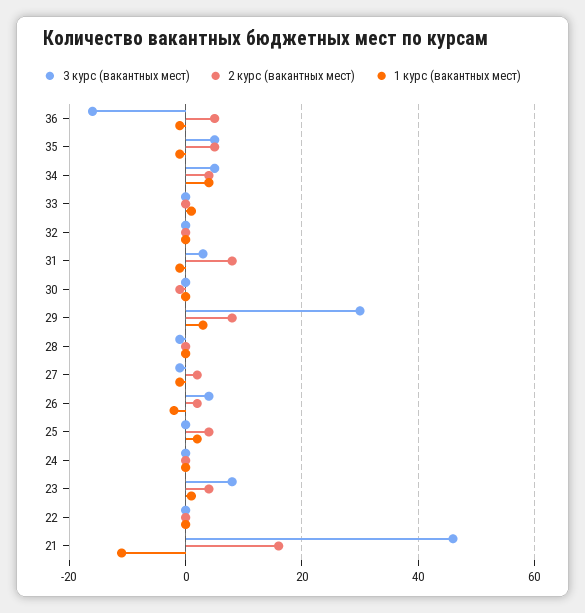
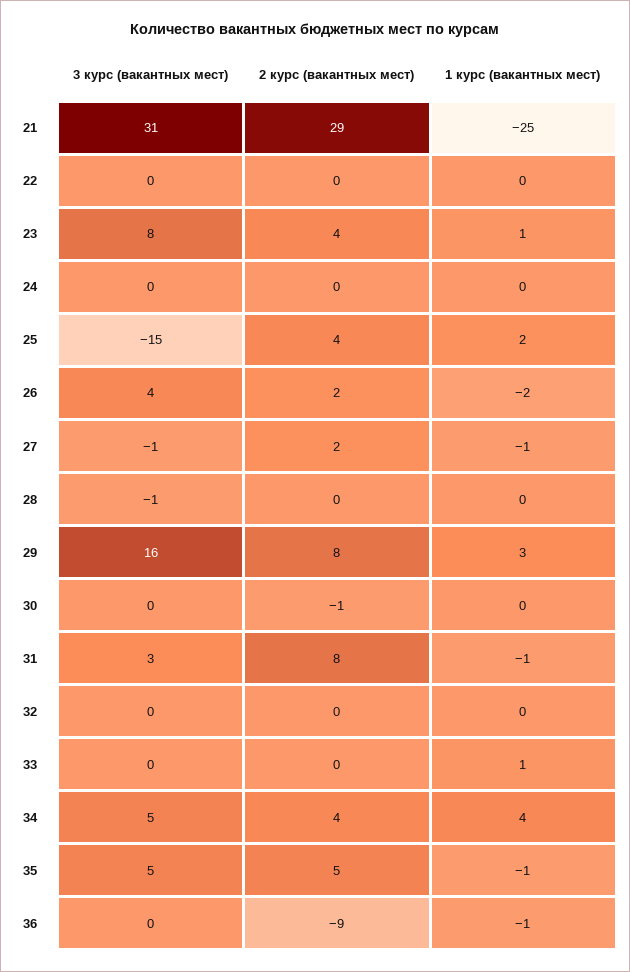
3 курс (вакантных мест), 36: -15 -> 0
2 курс (вакантных мест), 36: 5 -> -9
3 курс (вакантных мест), 29: 30 -> 16
3 курс (вакантных мест), 25: 0 -> -15
3 курс (вакантных мест), 21: 45 -> 31
2 курс (вакантных мест), 21: 15 -> 29
1 курс (вакантных мест), 21: -10 -> -25

